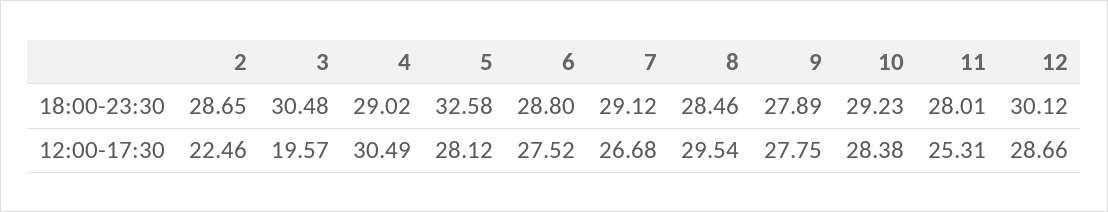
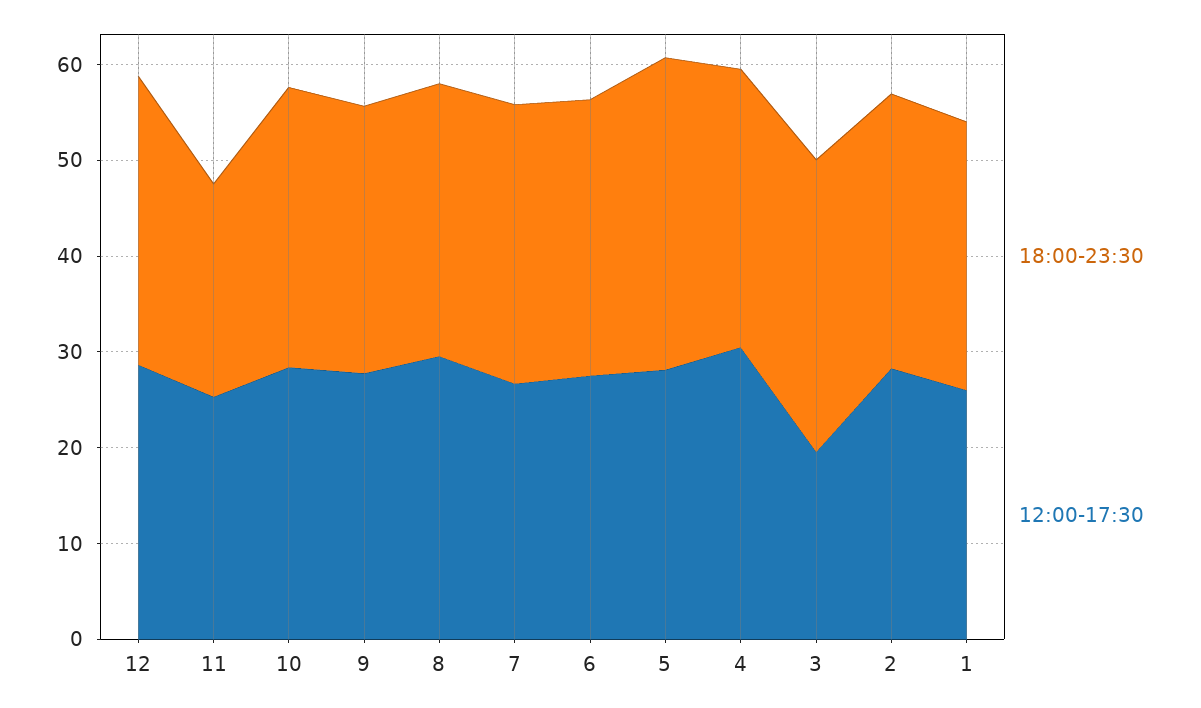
18:00-23:30, 11: 28.01 -> 22
12:00-17:30, 2: 22.46 -> 28
18:00-23:30, 1: none -> 28
12:00-17:30, 1: none -> 26

